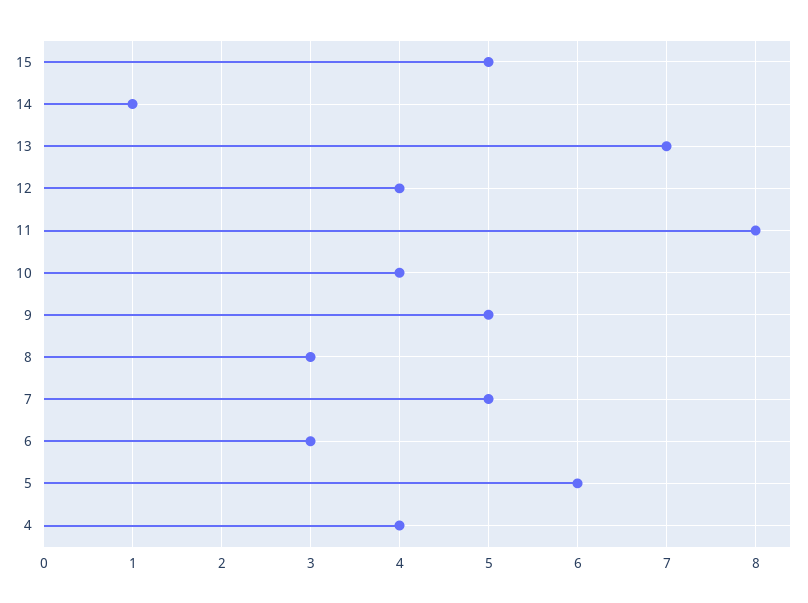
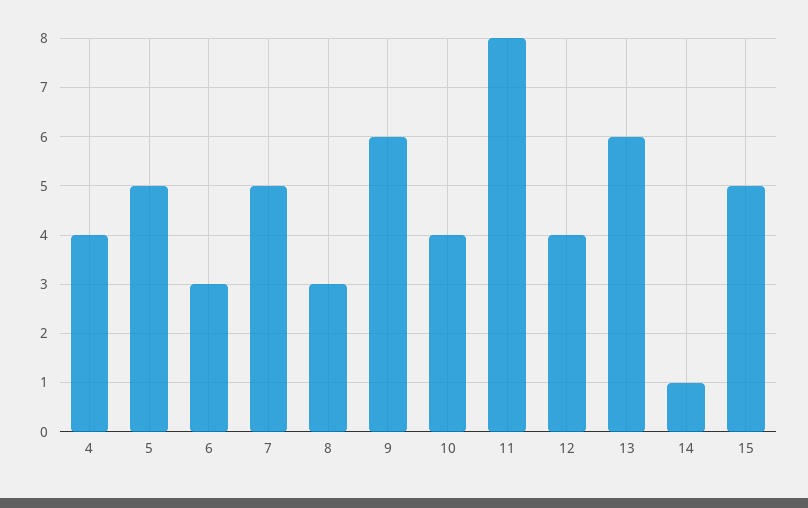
13: 7 -> 6
9: 5 -> 6
5: 6 -> 5

